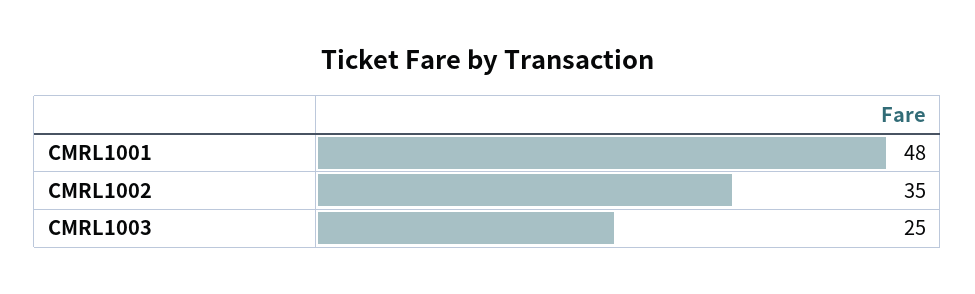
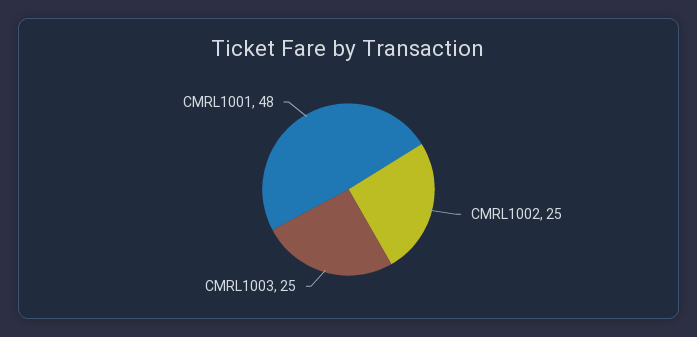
CMRL1002: 35 -> 25

